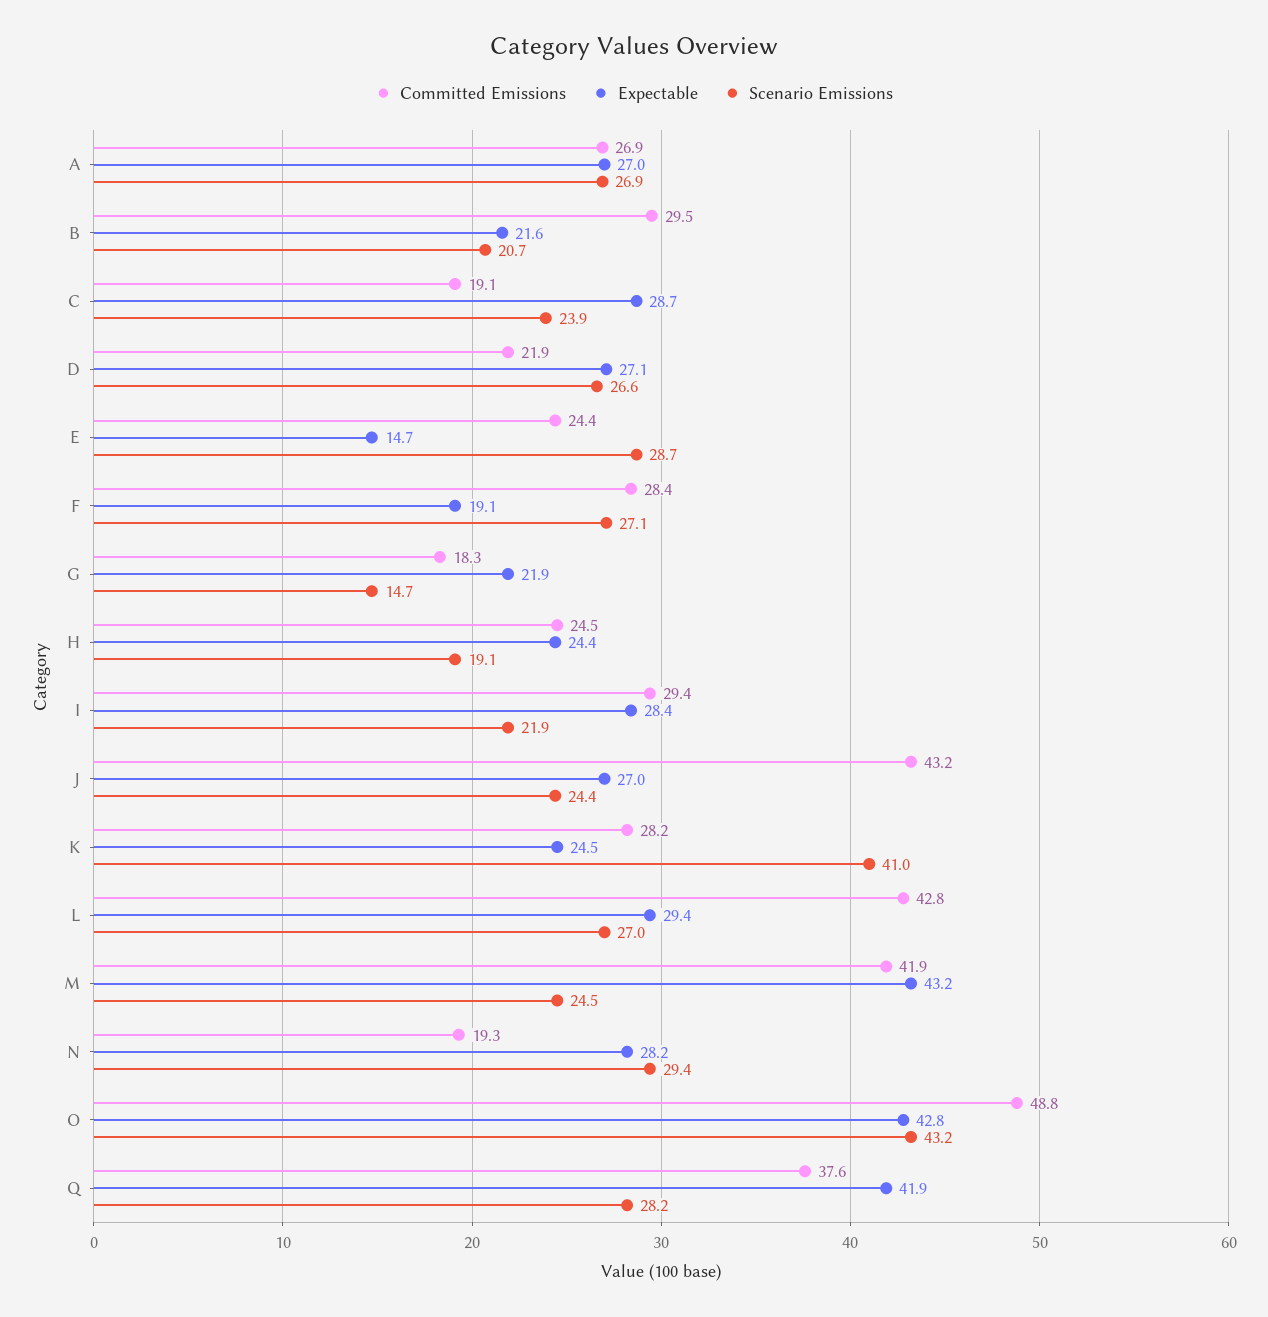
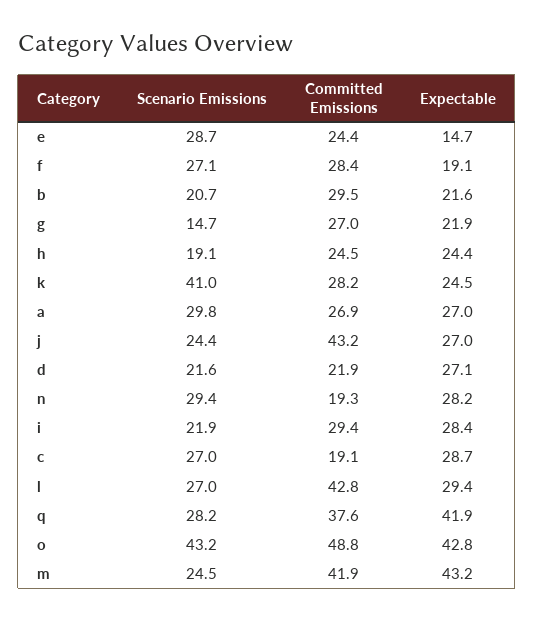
Scenario Emissions, A: 26.9 -> 29.8
Scenario Emissions, C: 23.9 -> 27
Scenario Emissions, D: 26.6 -> 21.6
Committed Emissions, G: 18.3 -> 27

